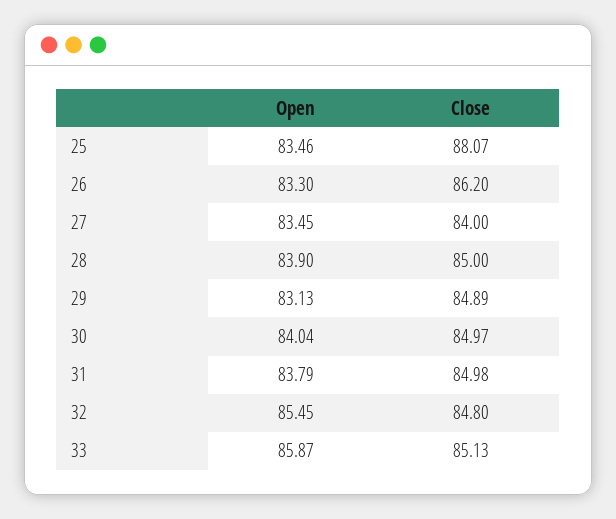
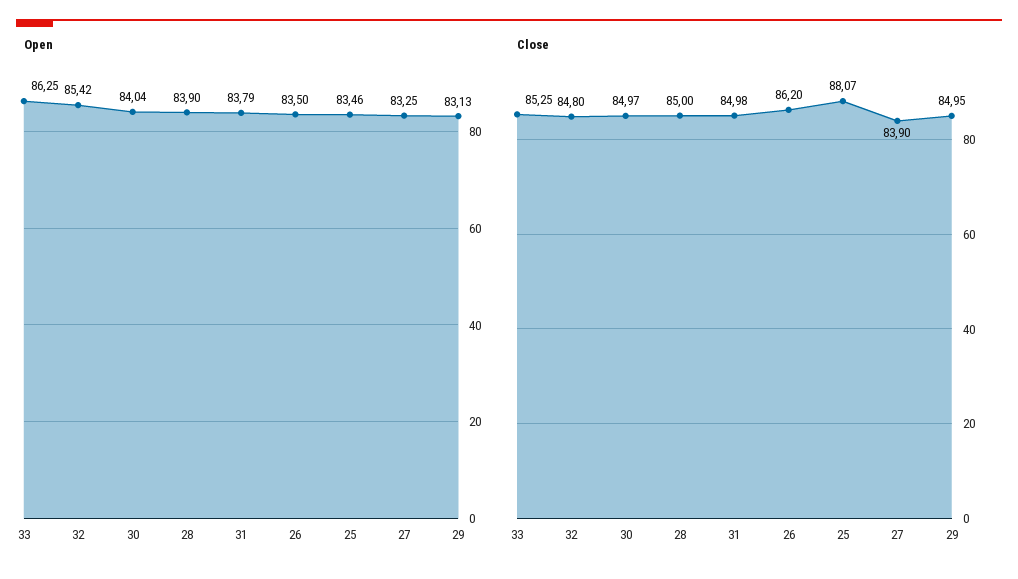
Open, 26: 83.3 -> 83.5
Open, 27: 83.45 -> 83.25
Close, 27: 84 -> 83.9
Close, 29: 84.89 -> 84.95
Open, 32: 85.45 -> 85.42
Open, 33: 85.87 -> 86.25
Close, 33: 85.13 -> 85.25

